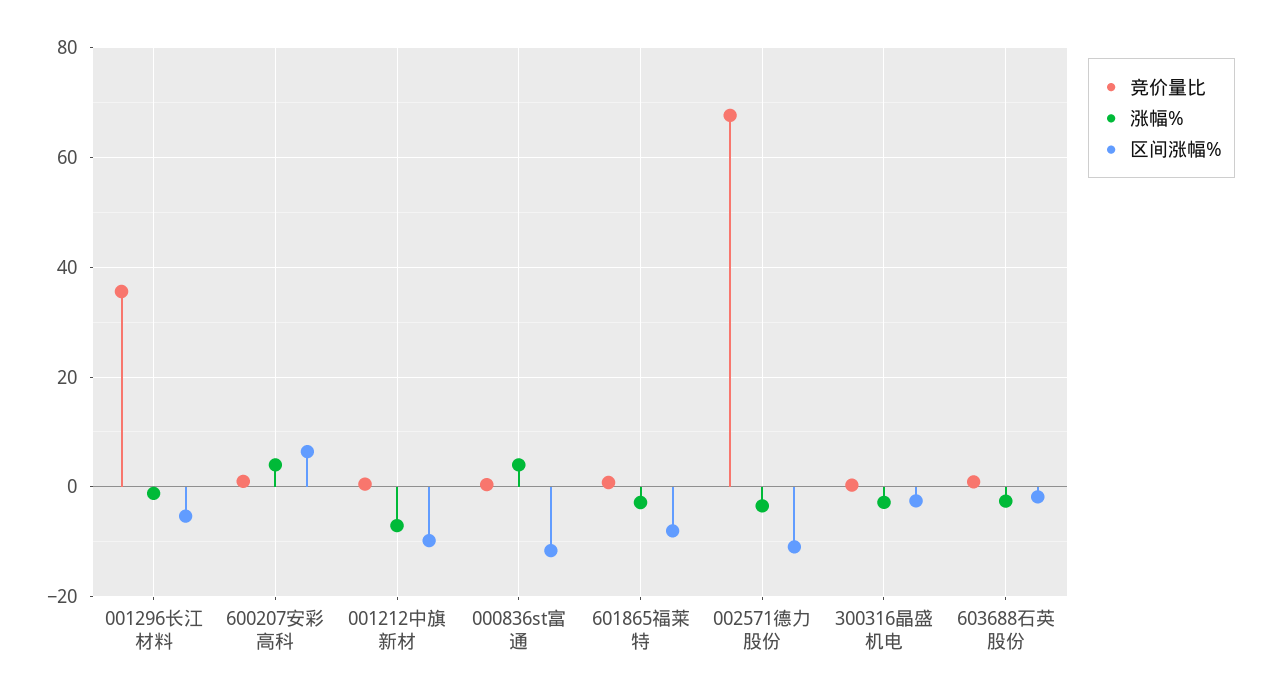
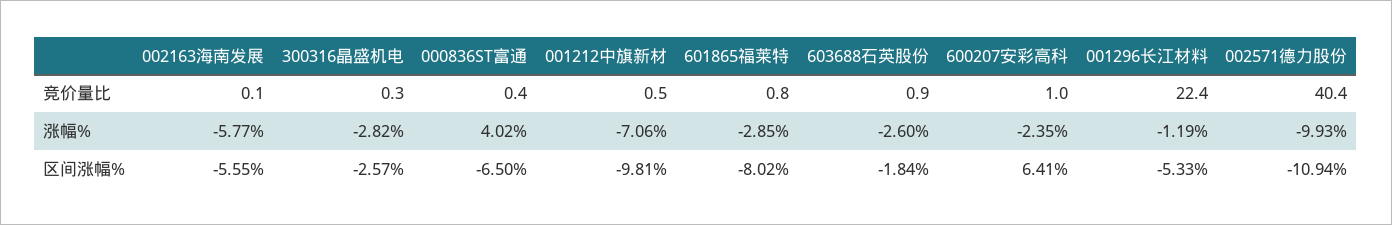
竞价量比, 001296长江材料: 36 -> 22.4
涨幅%, 600207安彩高科: 4 -> -2.35
区间涨幅%, 000836st富通: -12 -> -6.5
竞价量比, 002571德力股份: 68 -> 40.4
涨幅%, 002571德力股份: -4 -> -9.93
竞价量比, 002163海南发展: none -> 0.1
涨幅%, 002163海南发展: none -> -5.77
区间涨幅%, 002163海南发展: none -> -5.55

